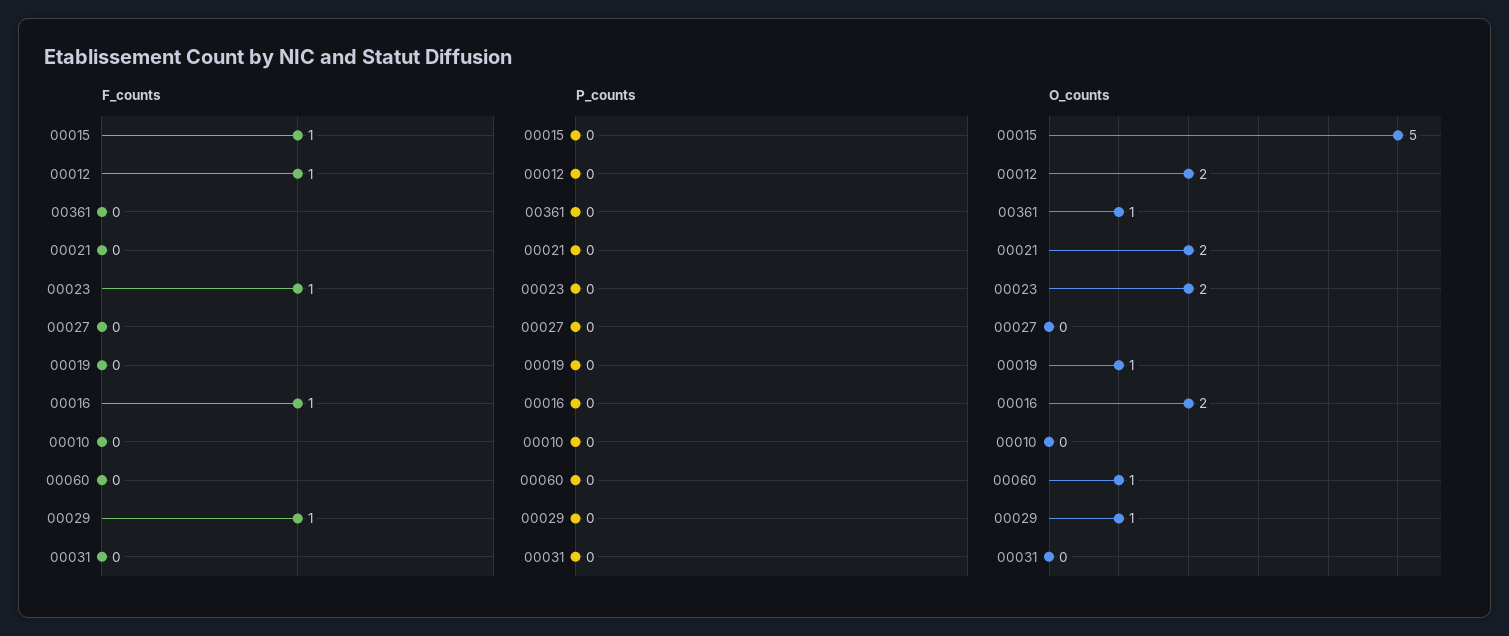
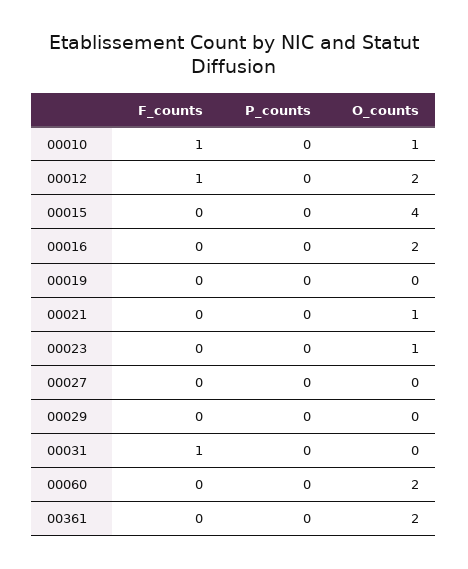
F_counts, 00015: 1 -> 0
F_counts, 00023: 1 -> 0
F_counts, 00016: 1 -> 0
F_counts, 00010: 0 -> 1
F_counts, 00029: 1 -> 0
F_counts, 00031: 0 -> 1
O_counts, 00015: 5 -> 4
O_counts, 00361: 1 -> 2
O_counts, 00021: 2 -> 1
O_counts, 00023: 2 -> 1
O_counts, 00019: 1 -> 0
O_counts, 00010: 0 -> 1
O_counts, 00060: 1 -> 2
O_counts, 00029: 1 -> 0

